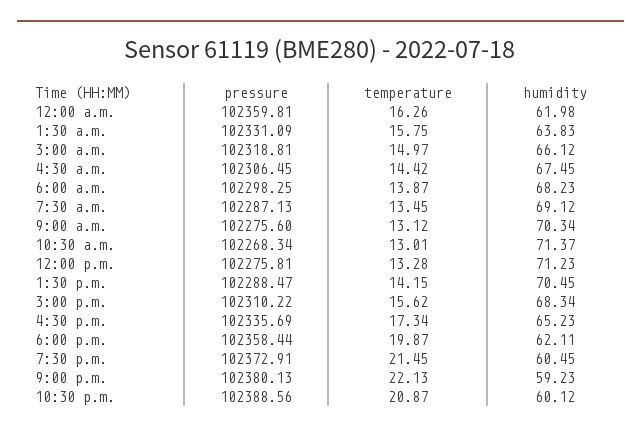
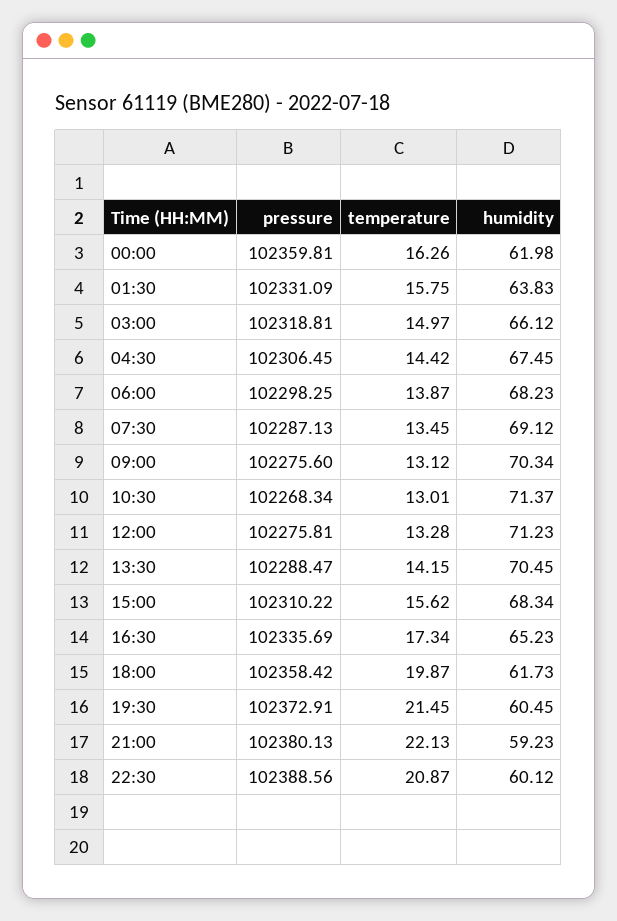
pressure, 6:00 p.m.: 102358.44 -> 102358.42
humidity, 6:00 p.m.: 62.11 -> 61.73

